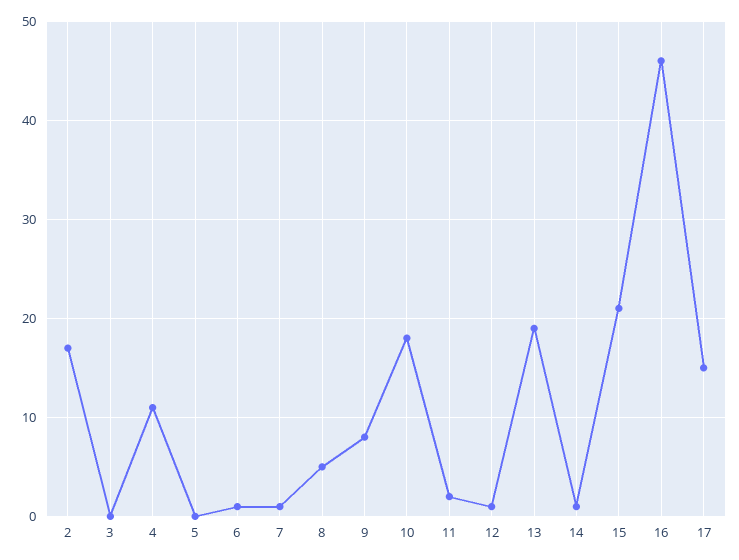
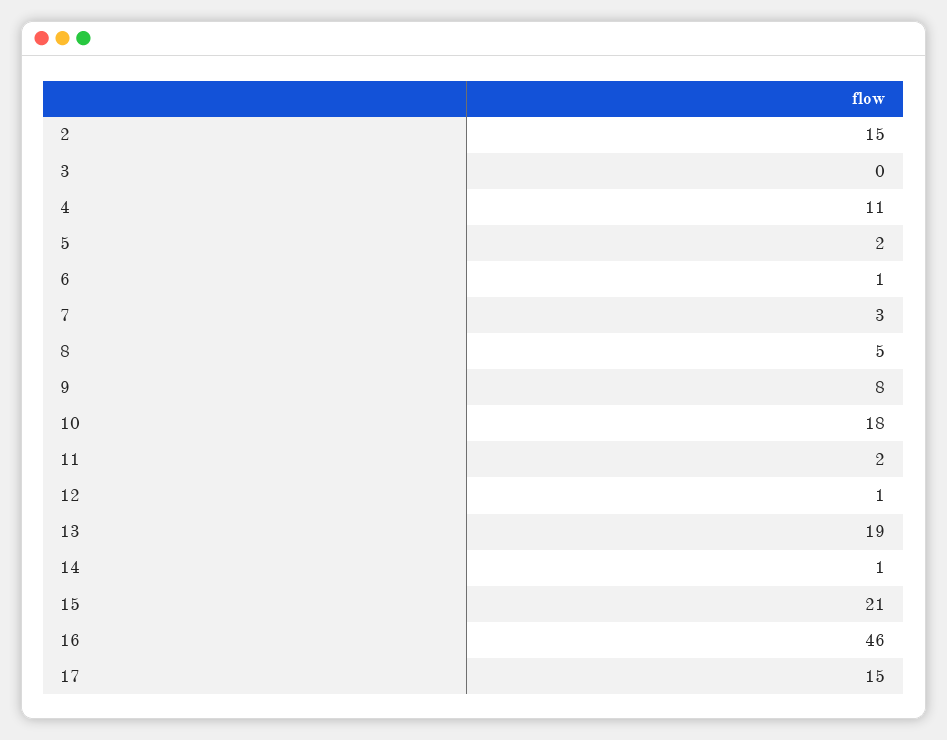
2: 17 -> 15
5: 0 -> 2
7: 1 -> 3

